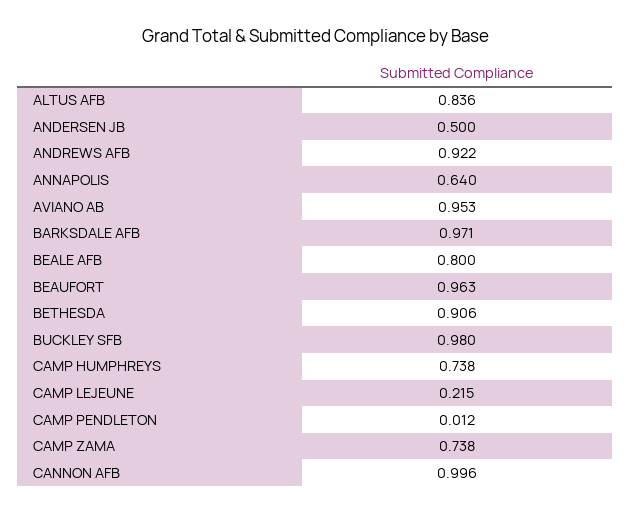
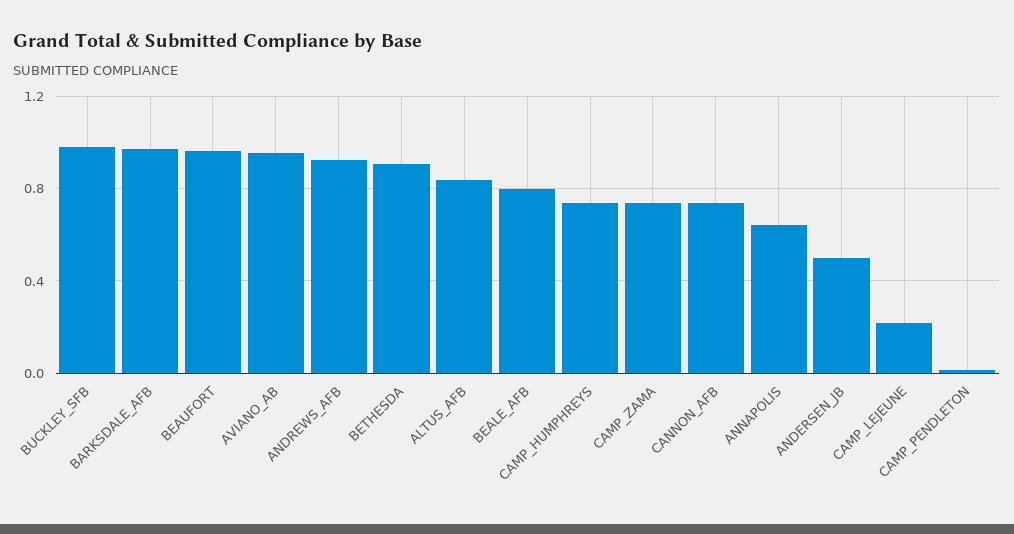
CANNON AFB: 0.996 -> 0.75

